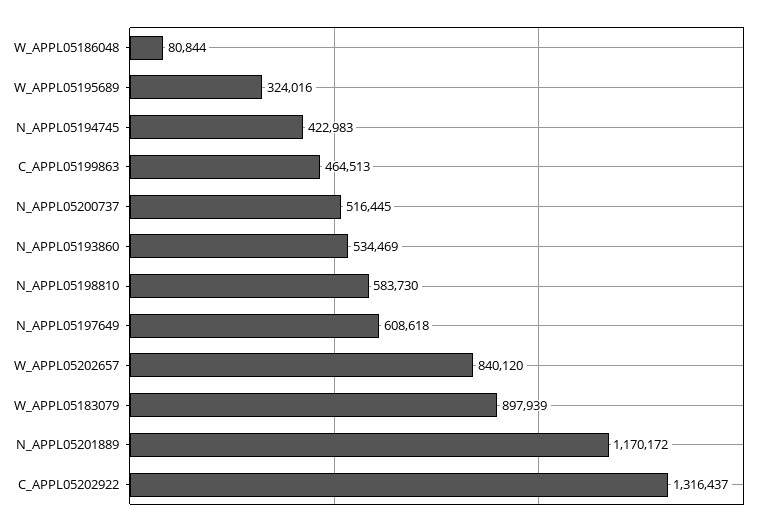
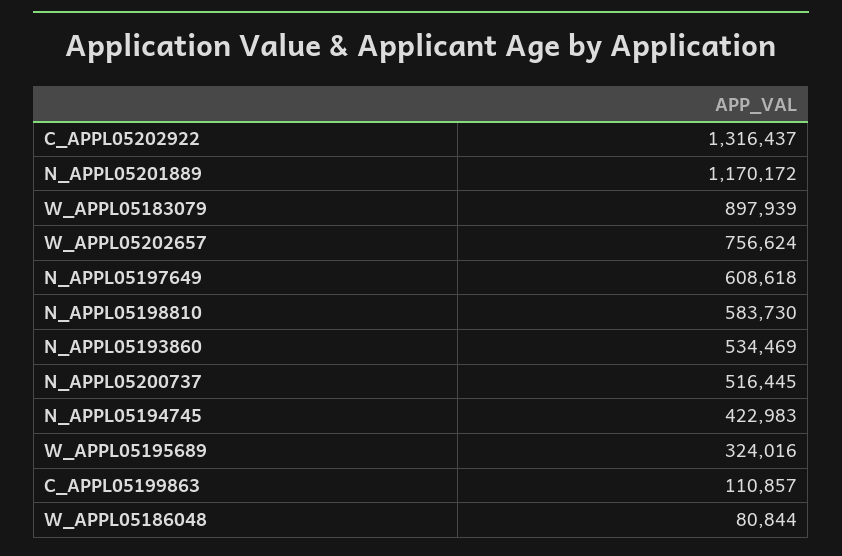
C_APPL05199863: 464513 -> 110857
W_APPL05202657: 840120 -> 756624

